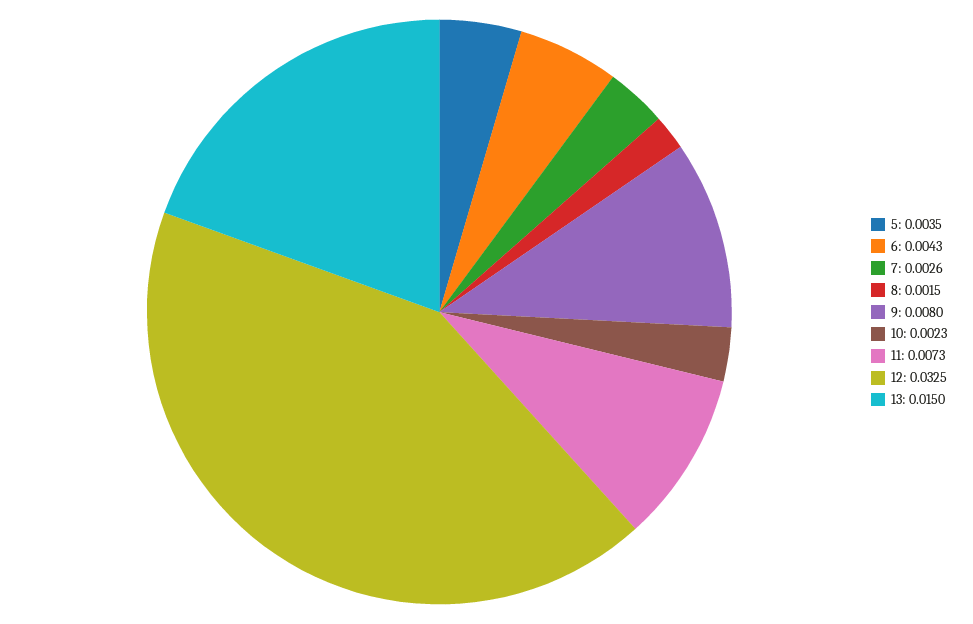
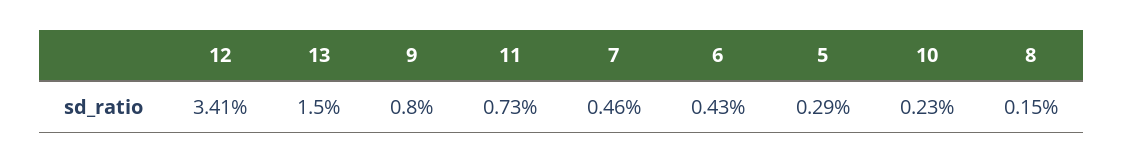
5: 0.0035 -> 0.0029
7: 0.0026 -> 0.0046
12: 0.0325 -> 0.0341

